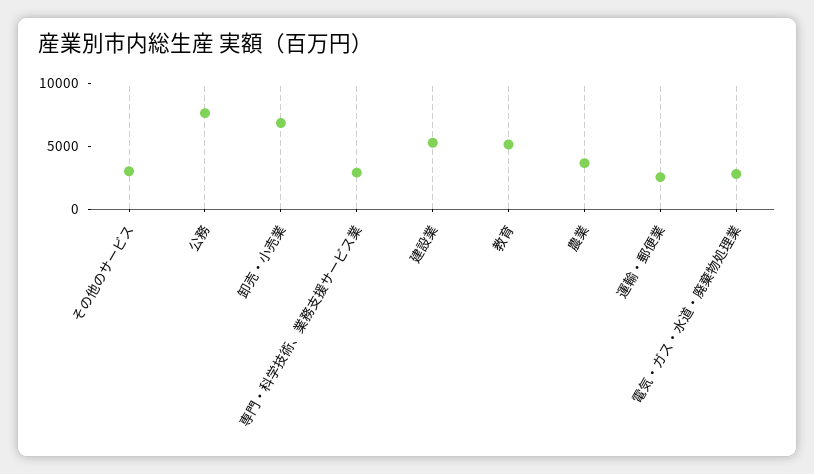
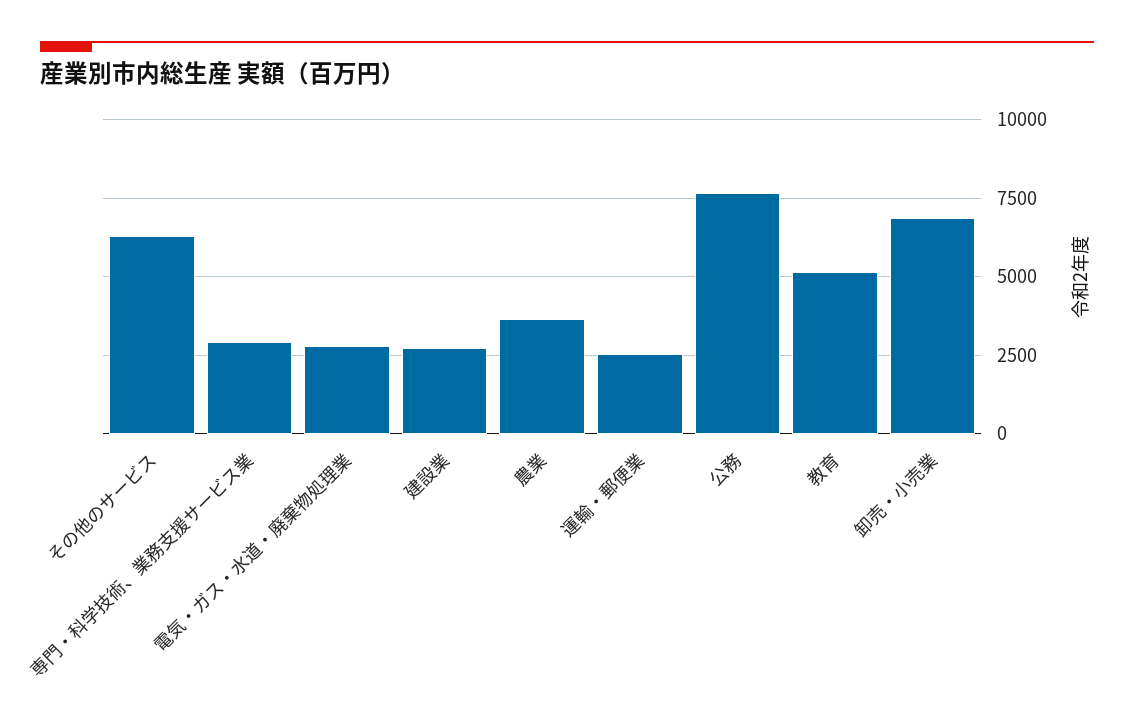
その他のサービス: 3000 -> 6250
建設業: 5000 -> 2750

